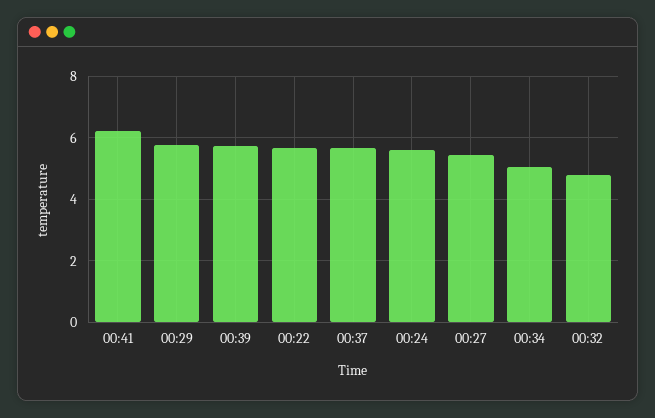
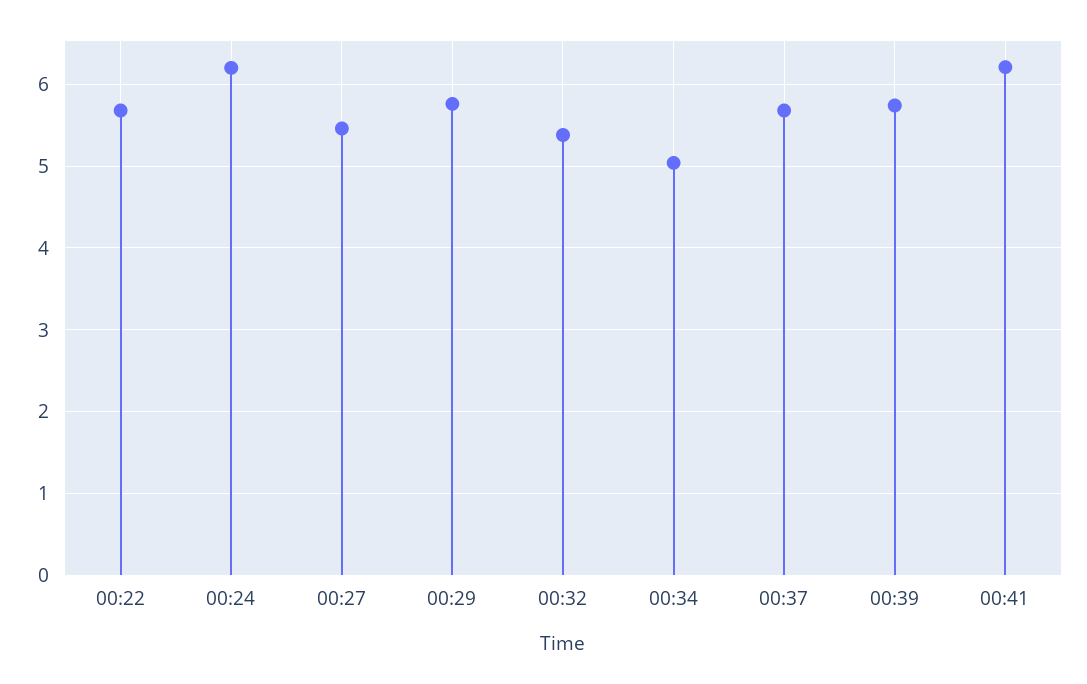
00:24: 5.6 -> 6.2
00:32: 4.8 -> 5.4

